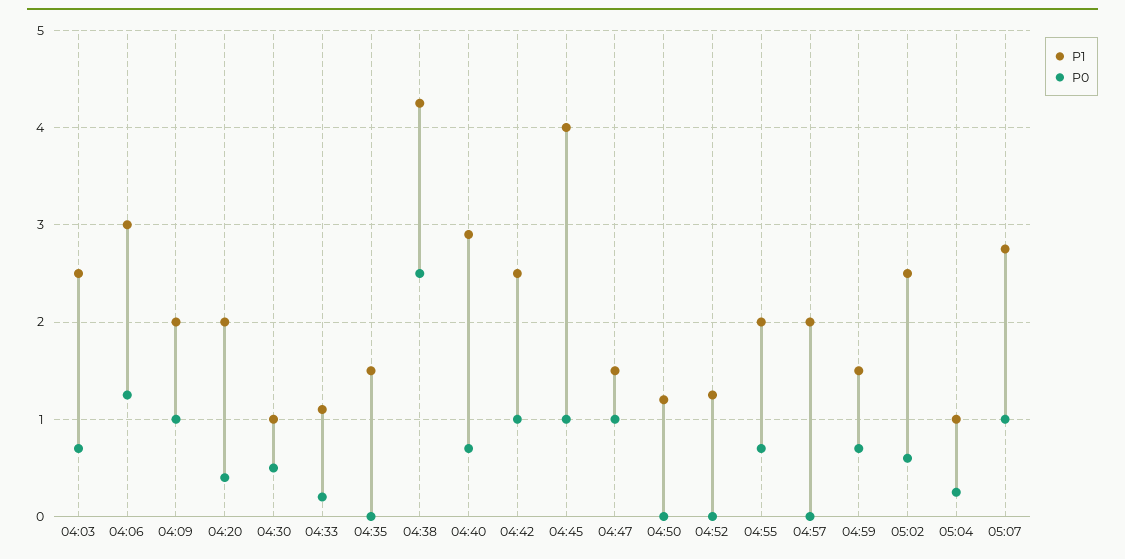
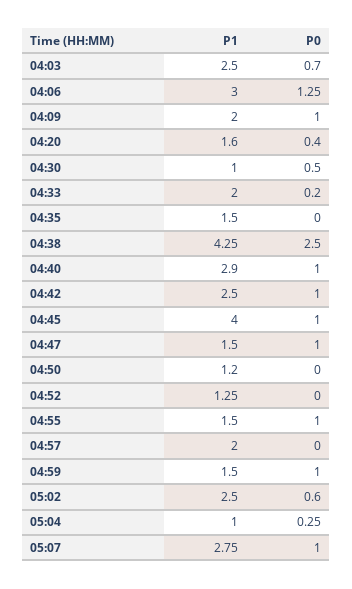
P1, 04:20: 2 -> 1.6
P1, 04:33: 1.1 -> 2
P0, 04:40: 0.7 -> 1
P1, 04:55: 2 -> 1.5
P0, 04:55: 0.7 -> 1
P0, 04:59: 0.7 -> 1

